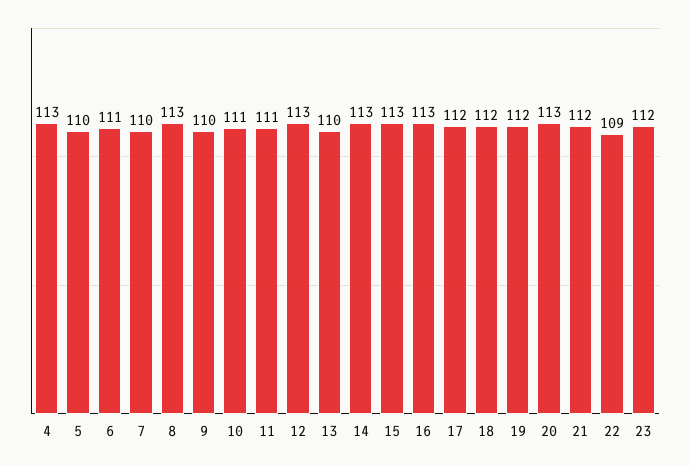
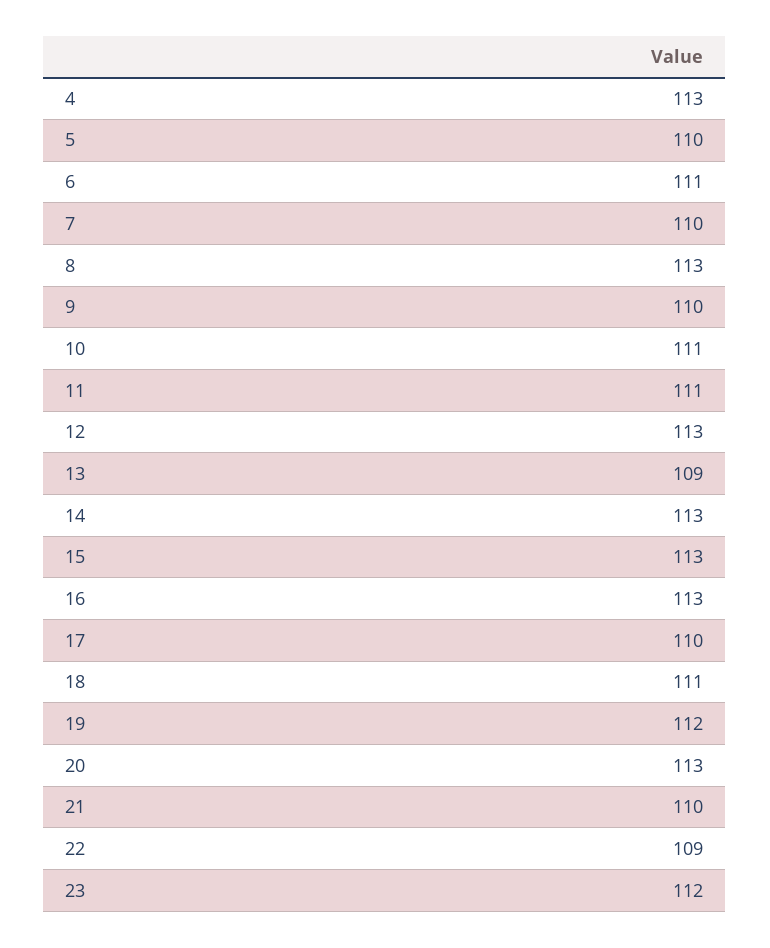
13: 110 -> 109
17: 112 -> 110
18: 112 -> 111
21: 112 -> 110

